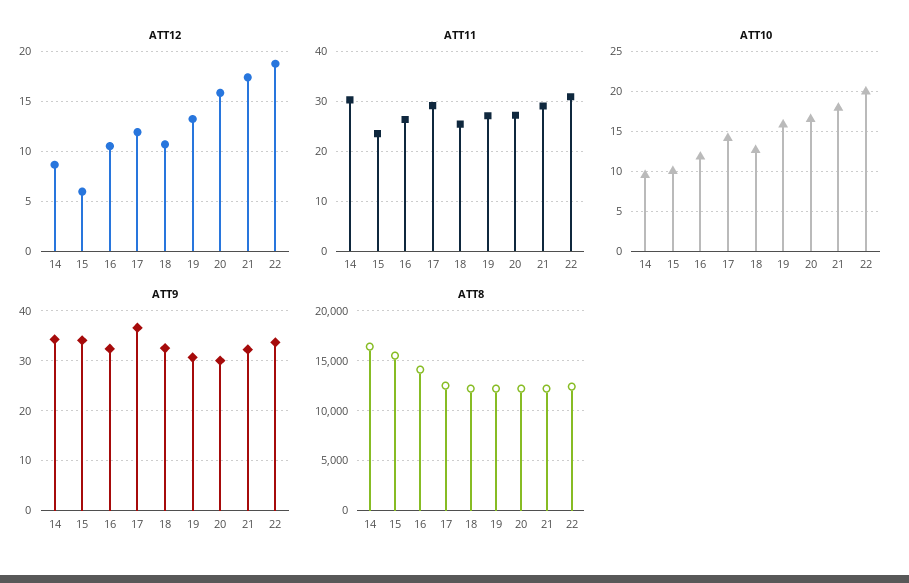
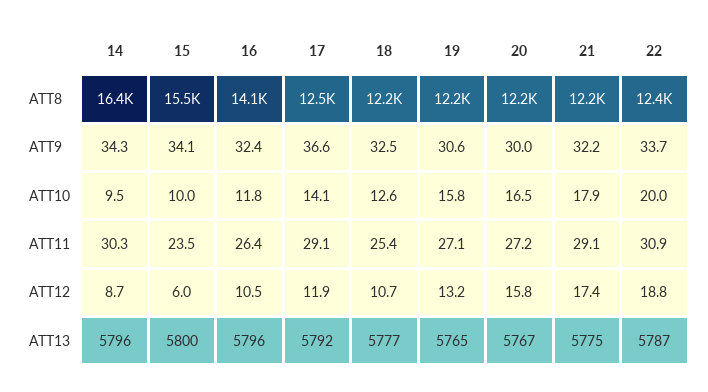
ATT13, 14: none -> 5796
ATT13, 15: none -> 5800
ATT13, 16: none -> 5796
ATT13, 17: none -> 5792
ATT13, 18: none -> 5777
ATT13, 19: none -> 5765
ATT13, 20: none -> 5767
ATT13, 21: none -> 5775
ATT13, 22: none -> 5787

